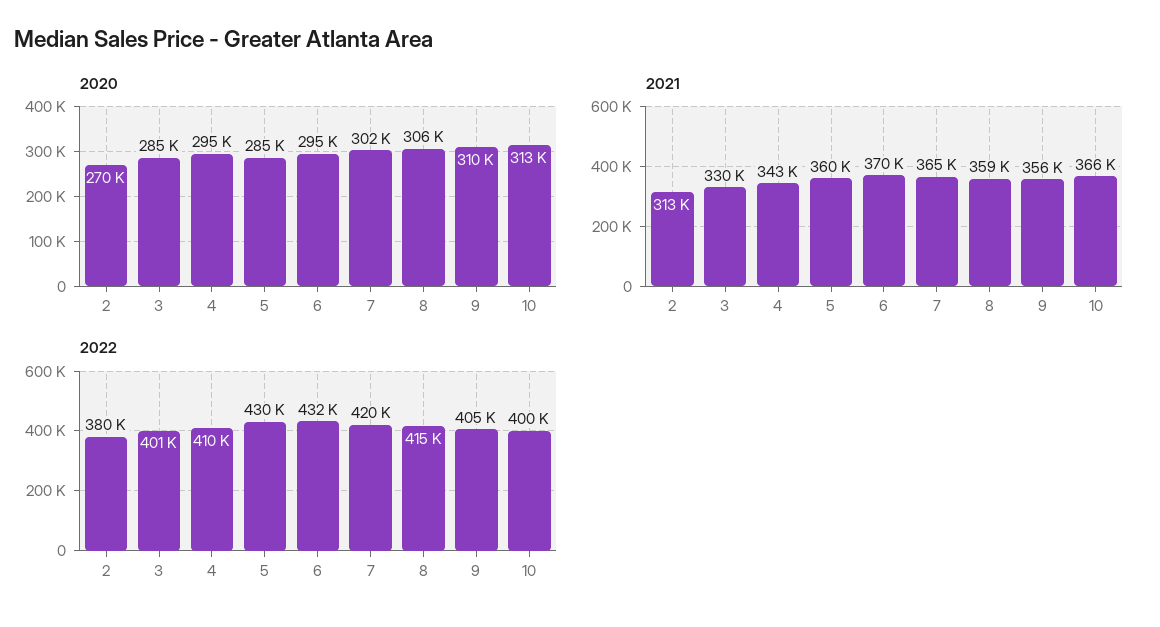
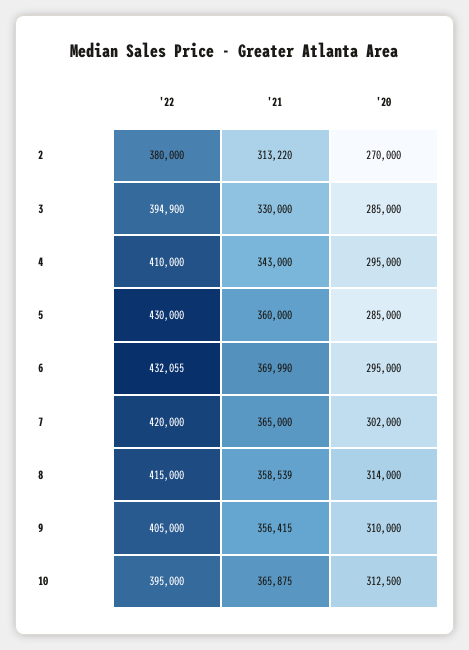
2020, 8: 306000 -> 314000
2022, 3: 401000 -> 394900
2022, 10: 400000 -> 395000

